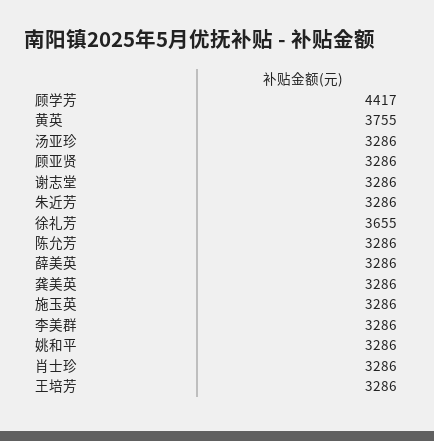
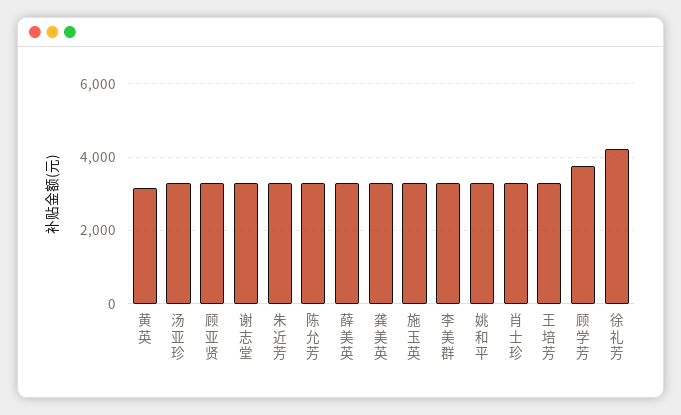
顾学芳: 4417 -> 3800
黄英: 3755 -> 3200
徐礼芳: 3655 -> 4200

